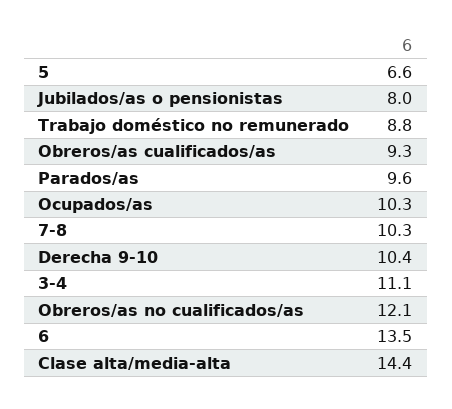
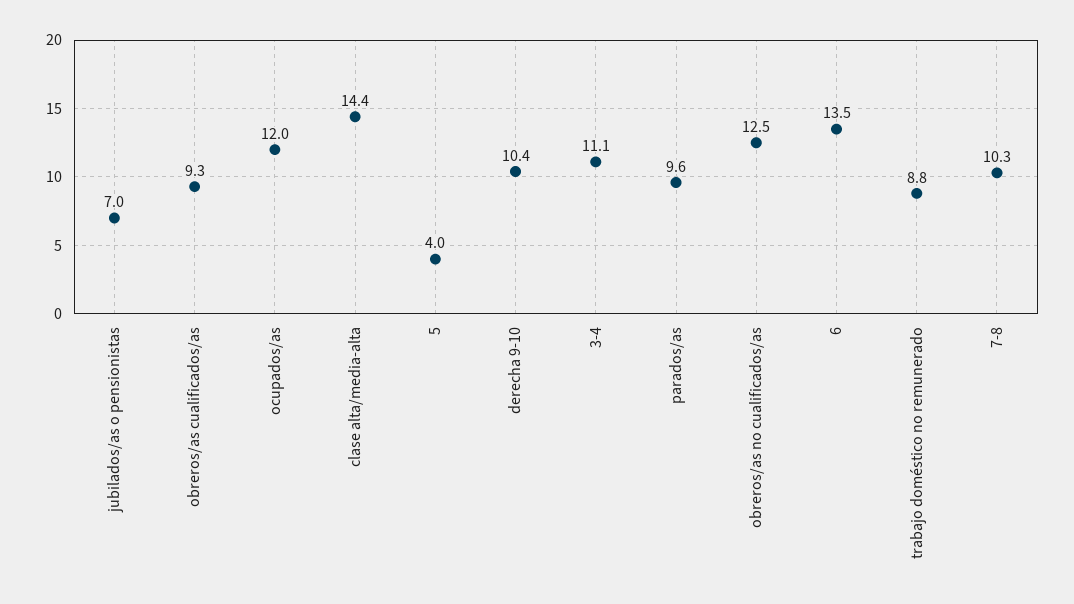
5: 6.6 -> 4
Jubilados/as o pensionistas: 8 -> 7
Ocupados/as: 10.3 -> 12
Obreros/as no cualificados/as: 12.1 -> 12.5

